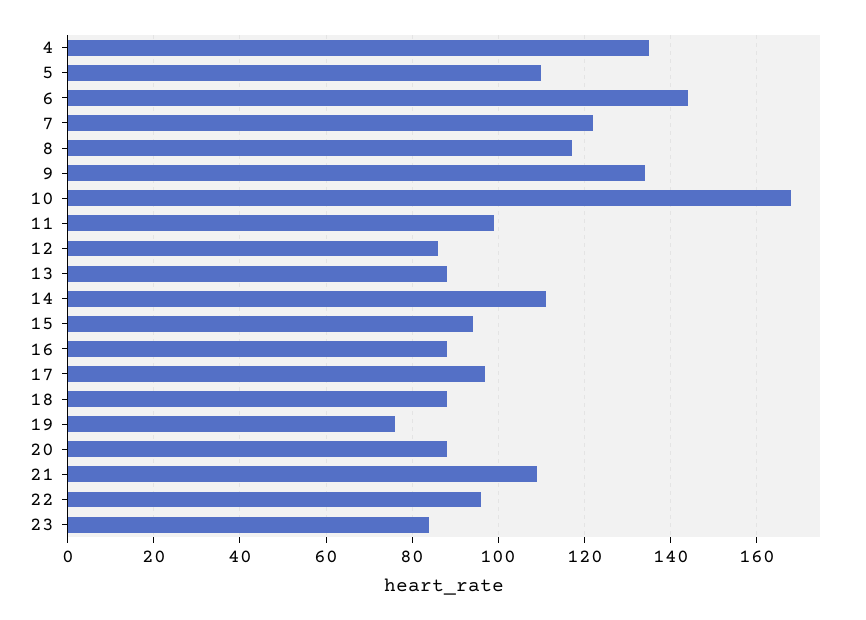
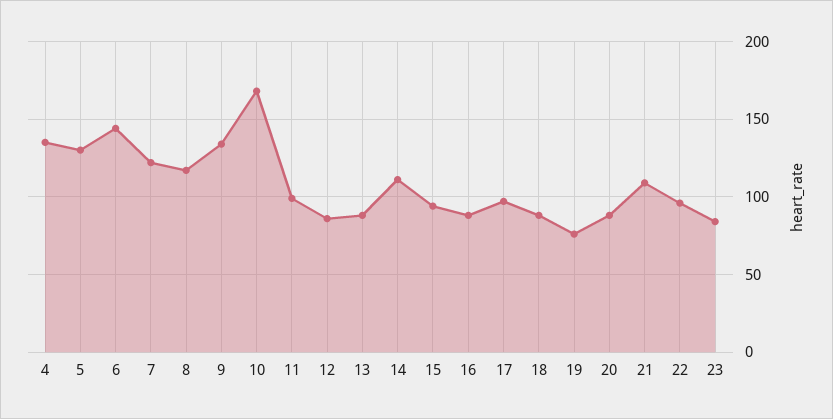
5: 110 -> 130

